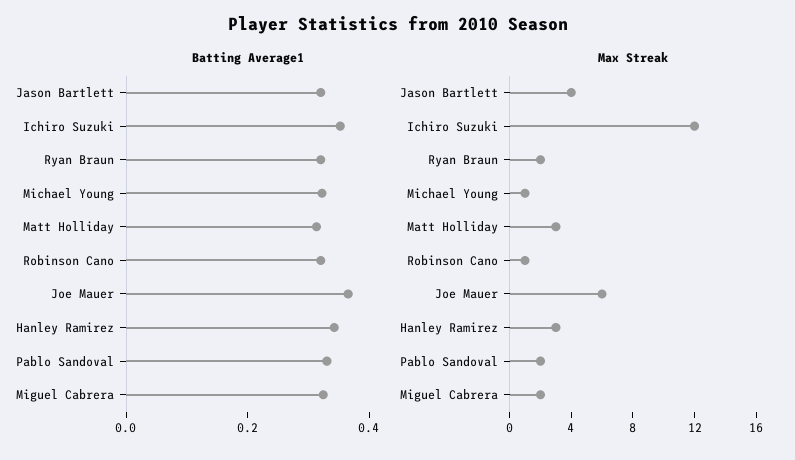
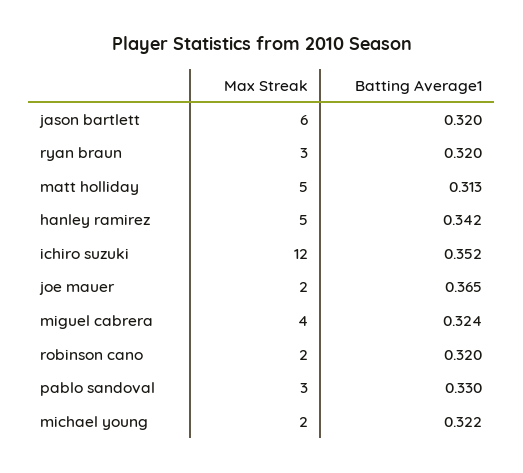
Max Streak, Jason Bartlett: 4 -> 6
Max Streak, Ryan Braun: 2 -> 3
Max Streak, Michael Young: 1 -> 2
Max Streak, Matt Holliday: 3 -> 5
Max Streak, Robinson Cano: 1 -> 2
Max Streak, Joe Mauer: 6 -> 2
Max Streak, Hanley Ramirez: 3 -> 5
Max Streak, Pablo Sandoval: 2 -> 3
Max Streak, Miguel Cabrera: 2 -> 4

